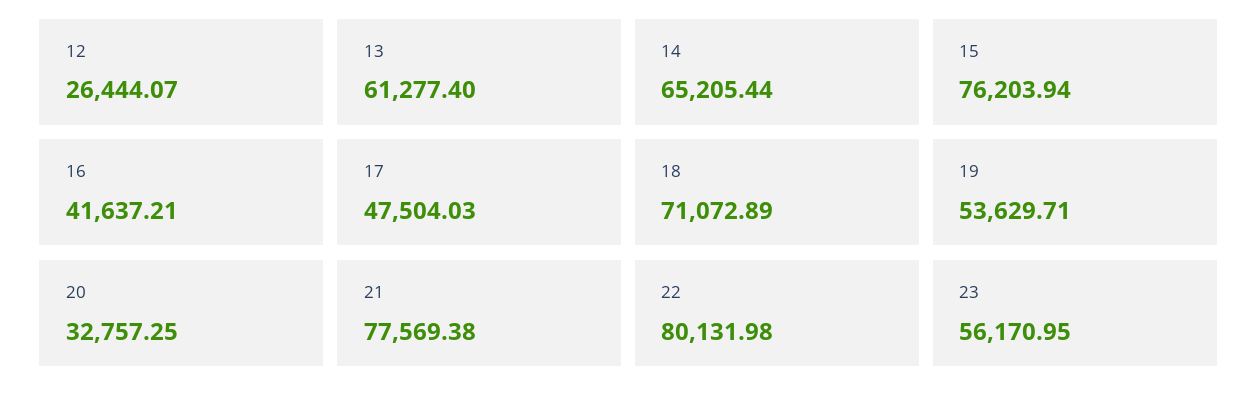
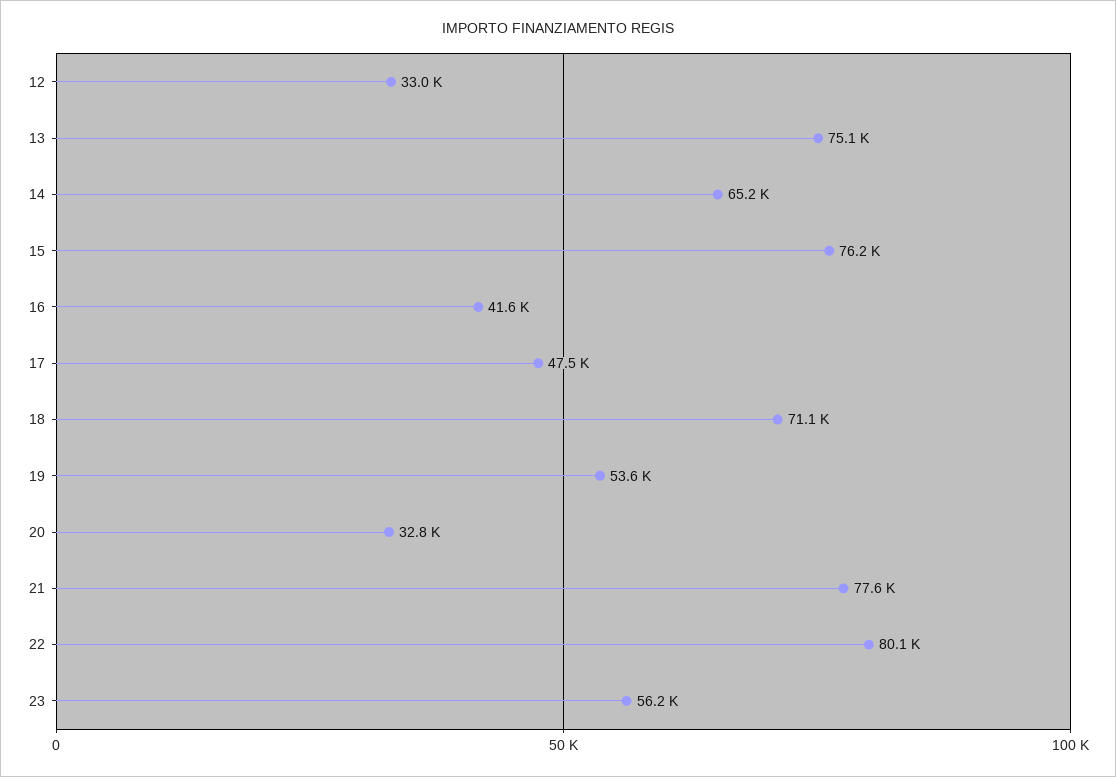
12: 26444.07 -> 33000
13: 61277.4 -> 75100

